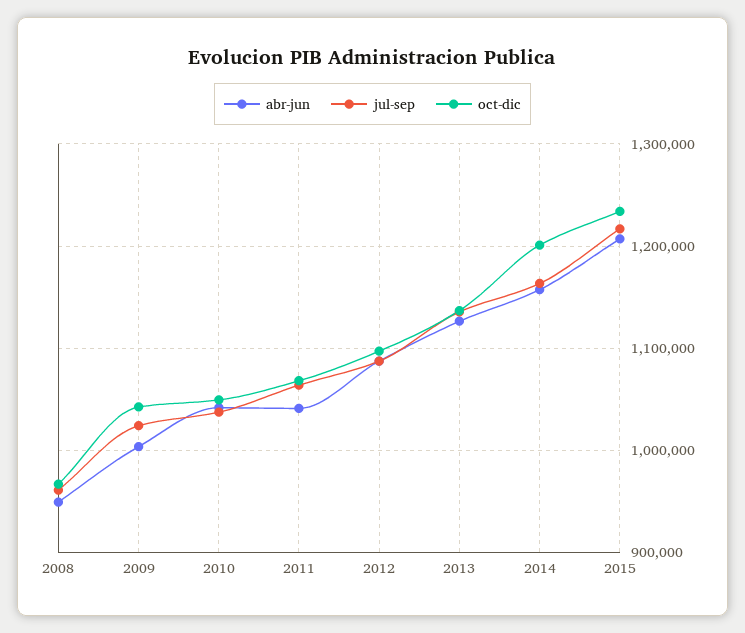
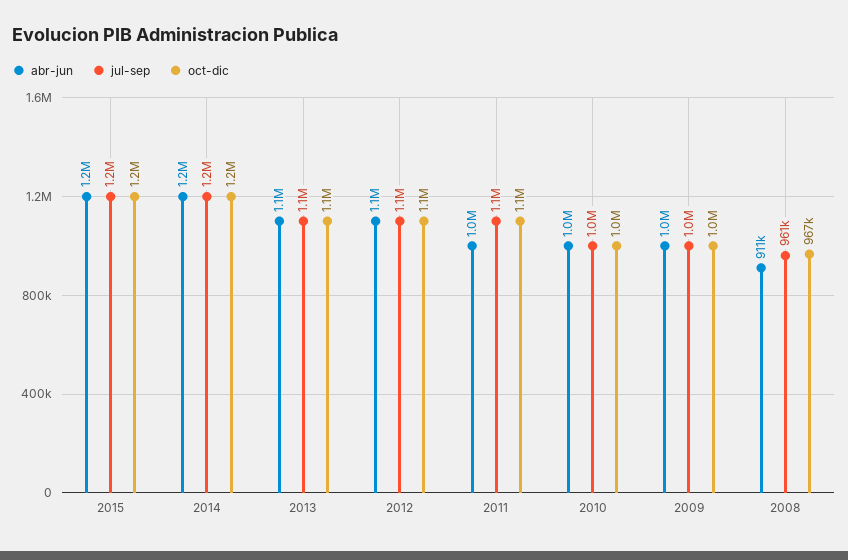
abr-jun, 2008: 950000 -> 911000

